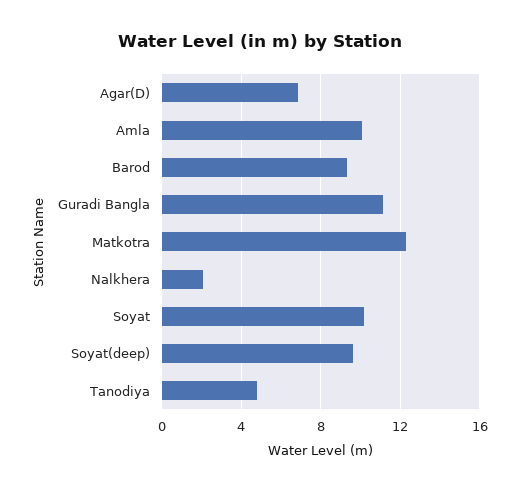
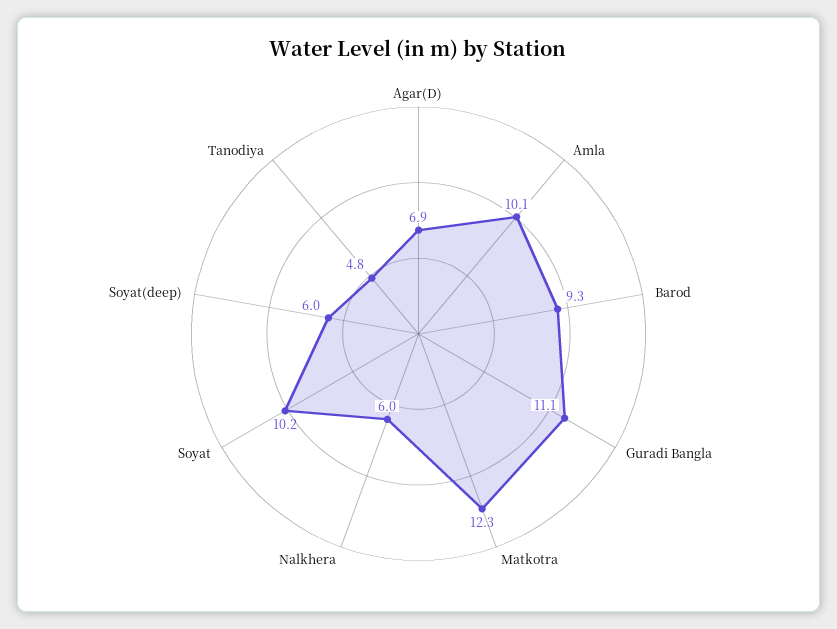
Nalkhera: 2 -> 6
Soyat(deep): 9.5 -> 6

